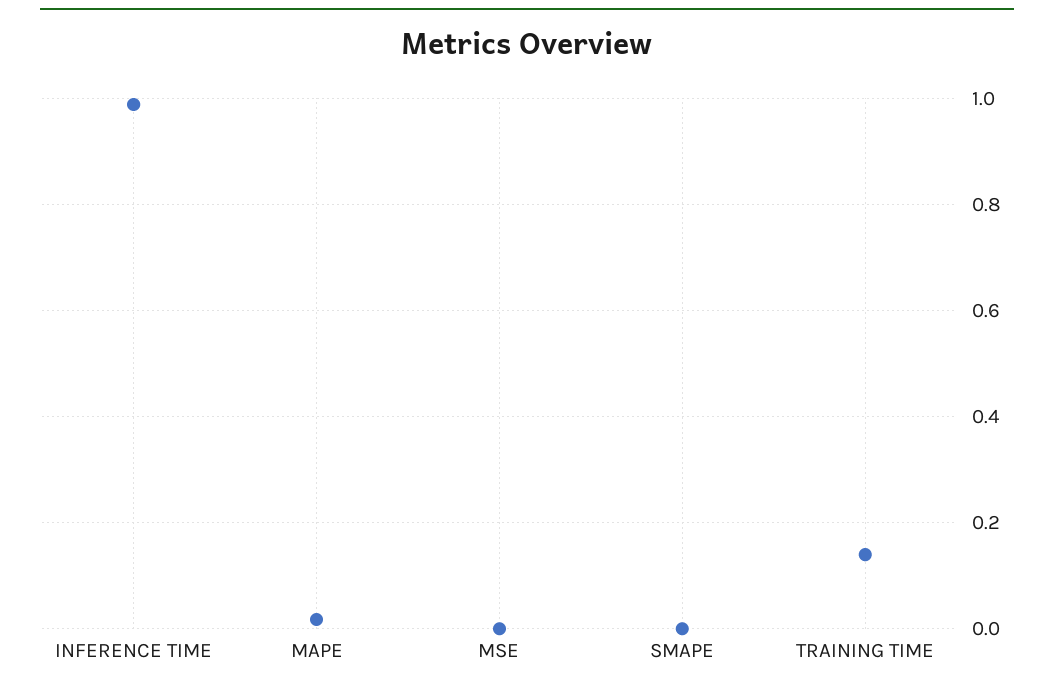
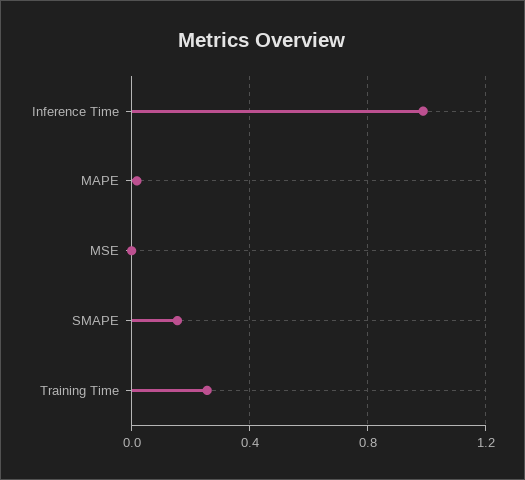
SMAPE: 0 -> 0.15
TRAINING TIME: 0.14 -> 0.25

